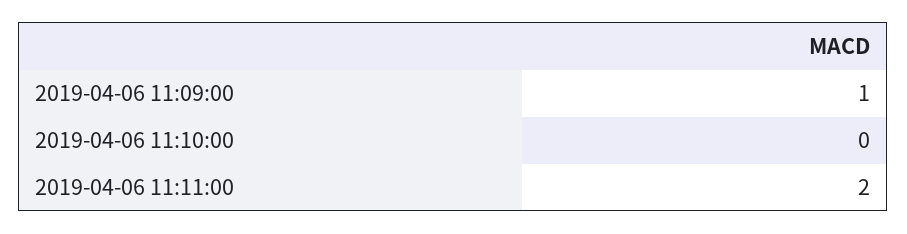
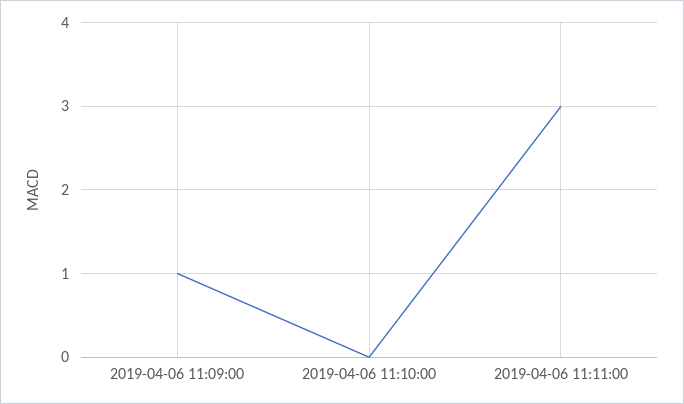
2019-04-06 11:11:00: 2 -> 3

